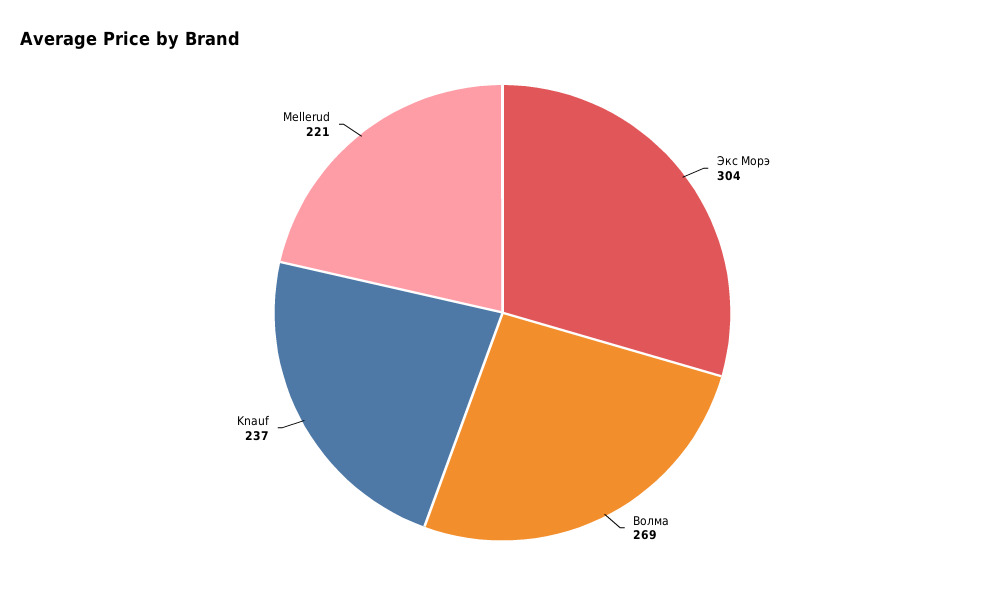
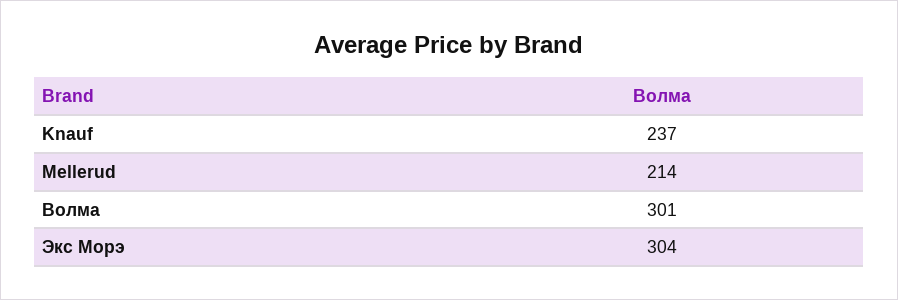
Волма: 269 -> 301
Mellerud: 221 -> 214

